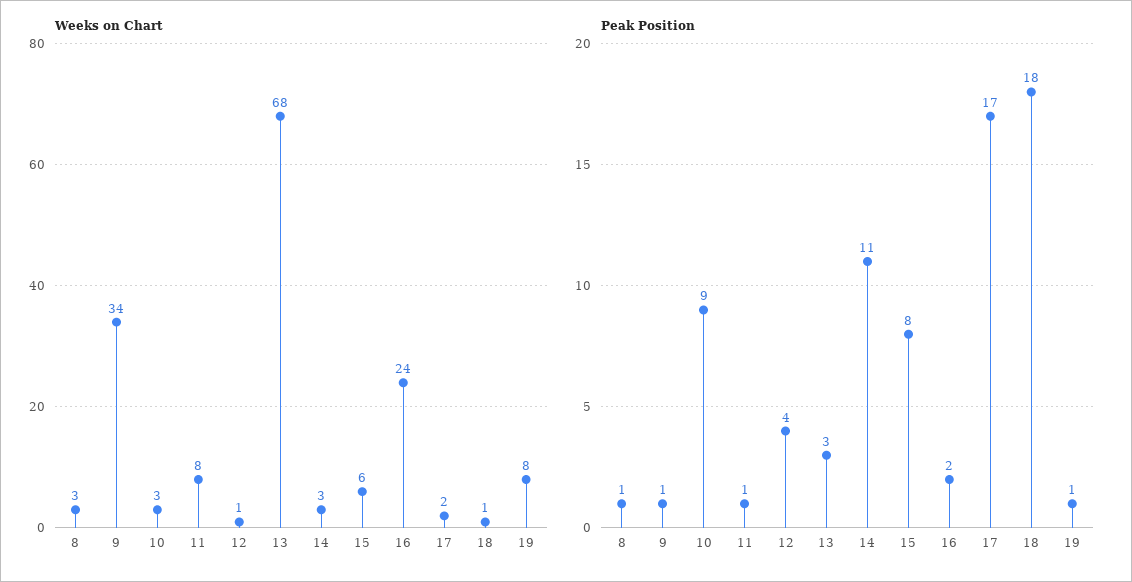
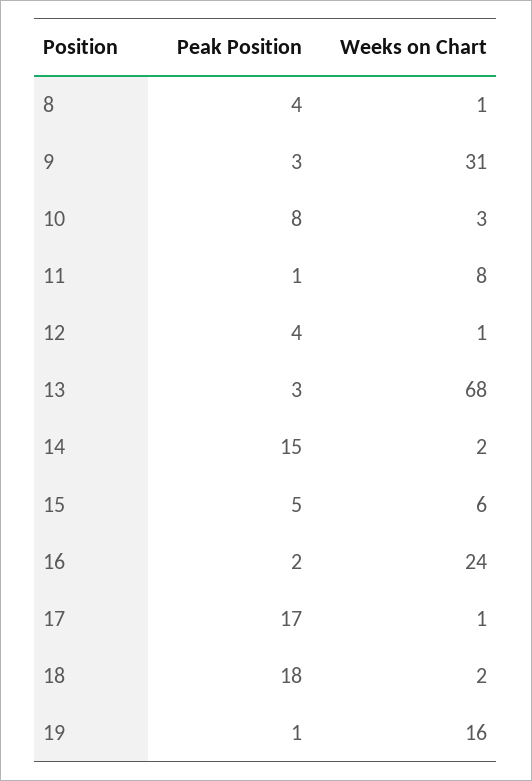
Weeks on Chart, 8: 3 -> 1
Weeks on Chart, 9: 34 -> 31
Weeks on Chart, 14: 3 -> 2
Weeks on Chart, 17: 2 -> 1
Weeks on Chart, 18: 1 -> 2
Weeks on Chart, 19: 8 -> 16
Peak Position, 8: 1 -> 4
Peak Position, 9: 1 -> 3
Peak Position, 10: 9 -> 8
Peak Position, 14: 11 -> 15
Peak Position, 15: 8 -> 5

